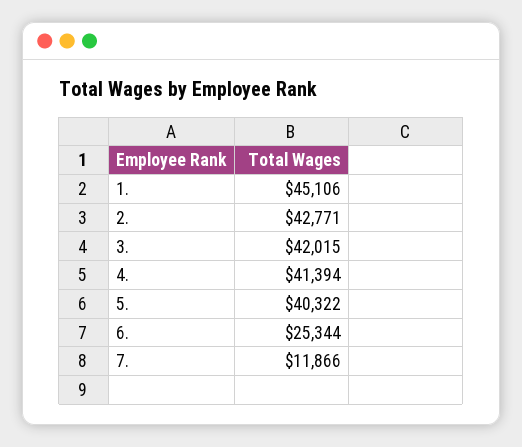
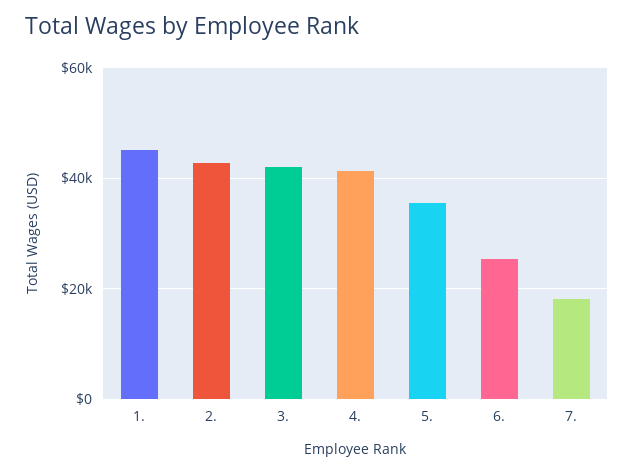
5.: 40322 -> 36000
7.: 11866 -> 18000

